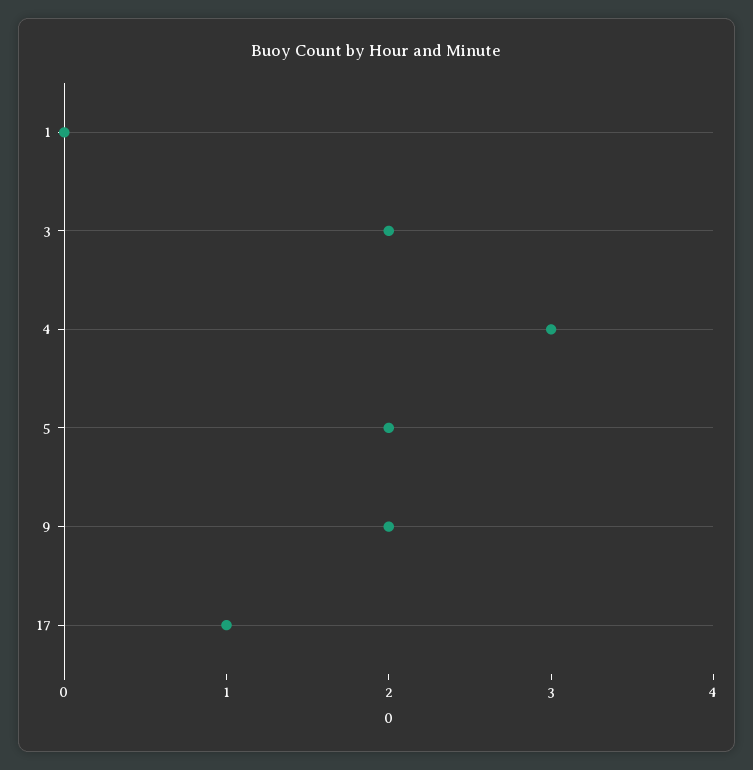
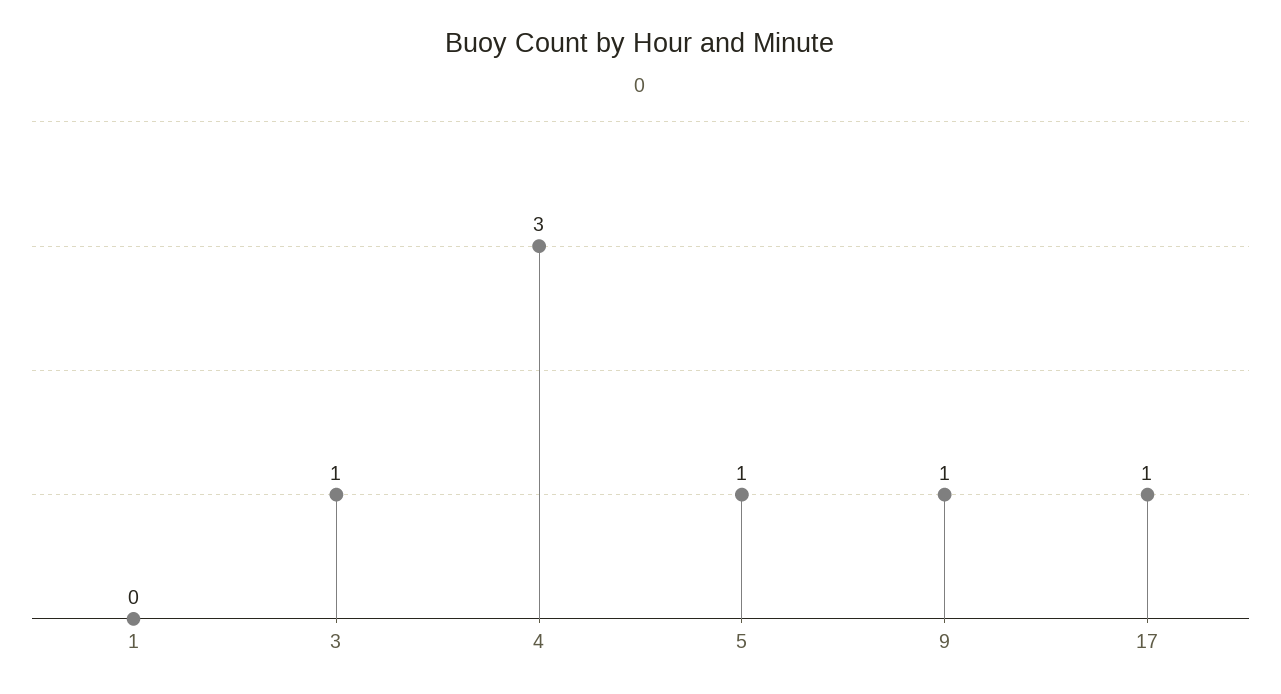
3: 2 -> 1
5: 2 -> 1
9: 2 -> 1

